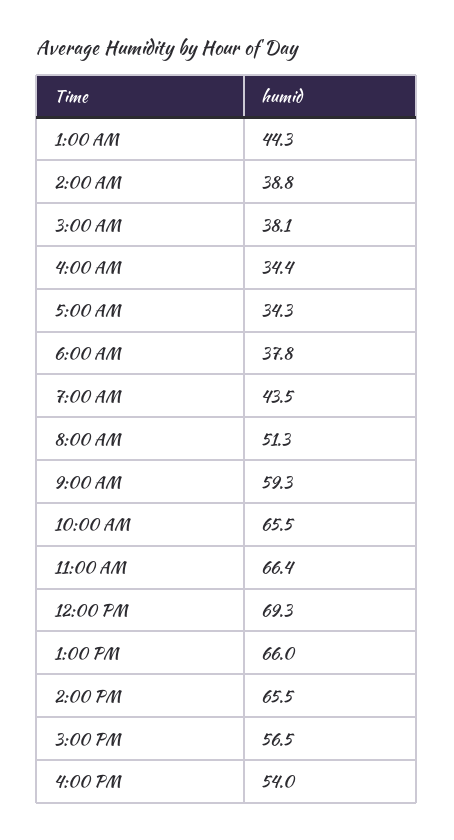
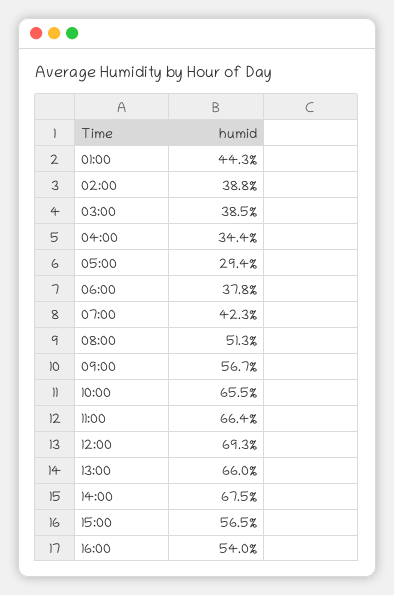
3:00 AM: 38.1 -> 38.5
5:00 AM: 34.3 -> 29.4
7:00 AM: 43.5 -> 42.3
9:00 AM: 59.3 -> 56.7
2:00 PM: 65.5 -> 67.5

